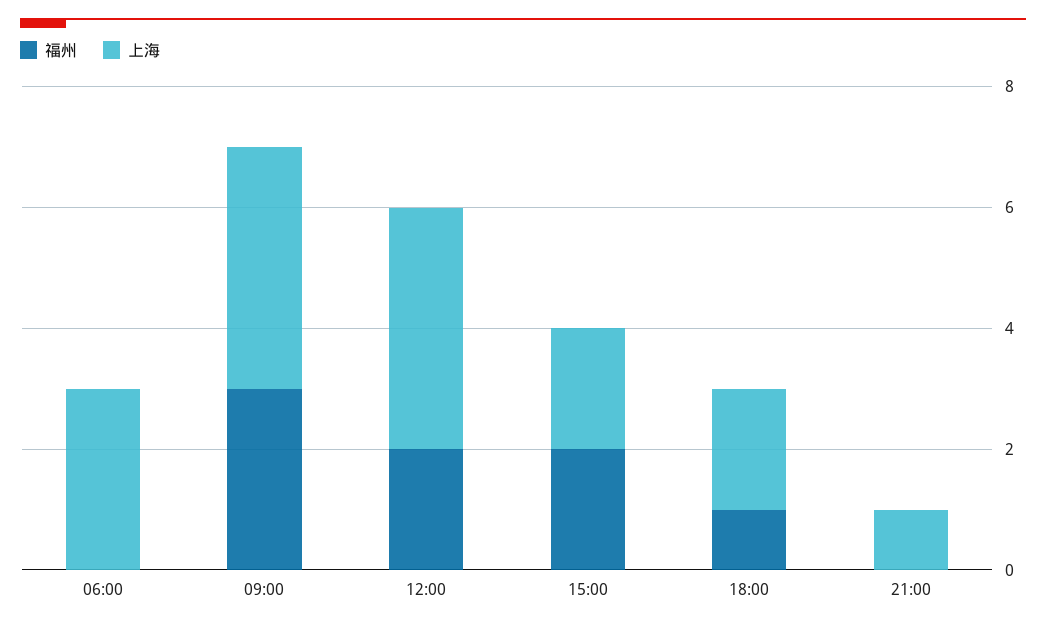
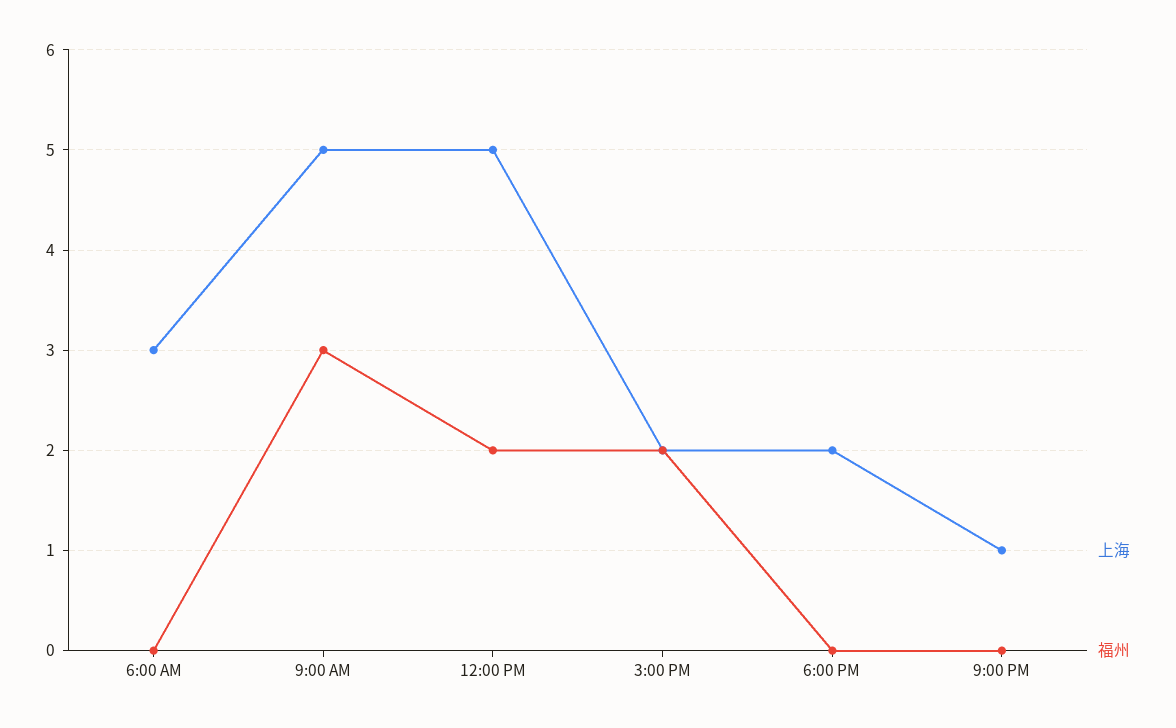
上海, 09:00: 4 -> 5
上海, 12:00: 4 -> 5
福州, 18:00: 1 -> 0

